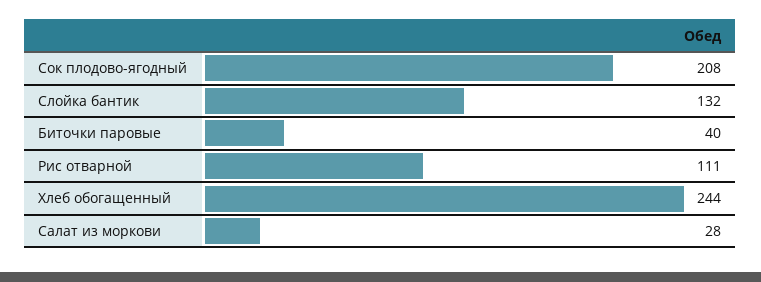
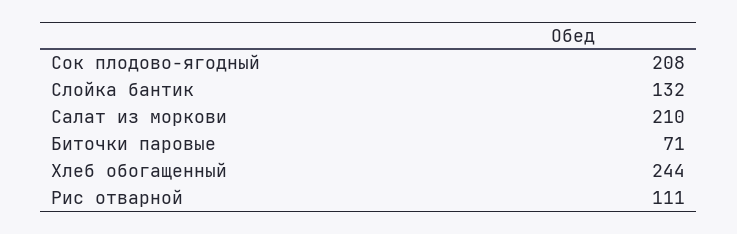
Биточки паровые: 40 -> 71
Салат из моркови: 28 -> 210

